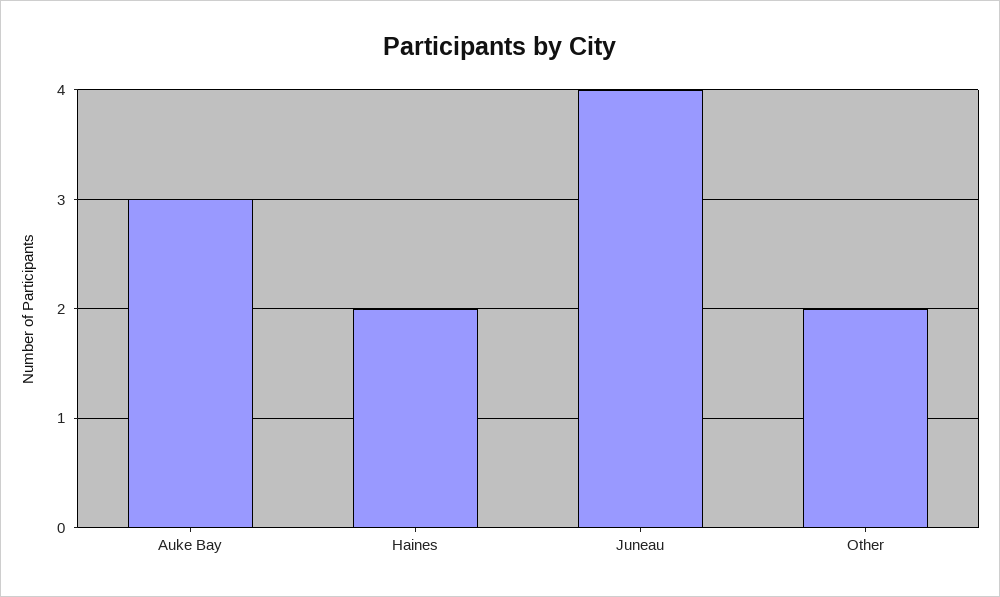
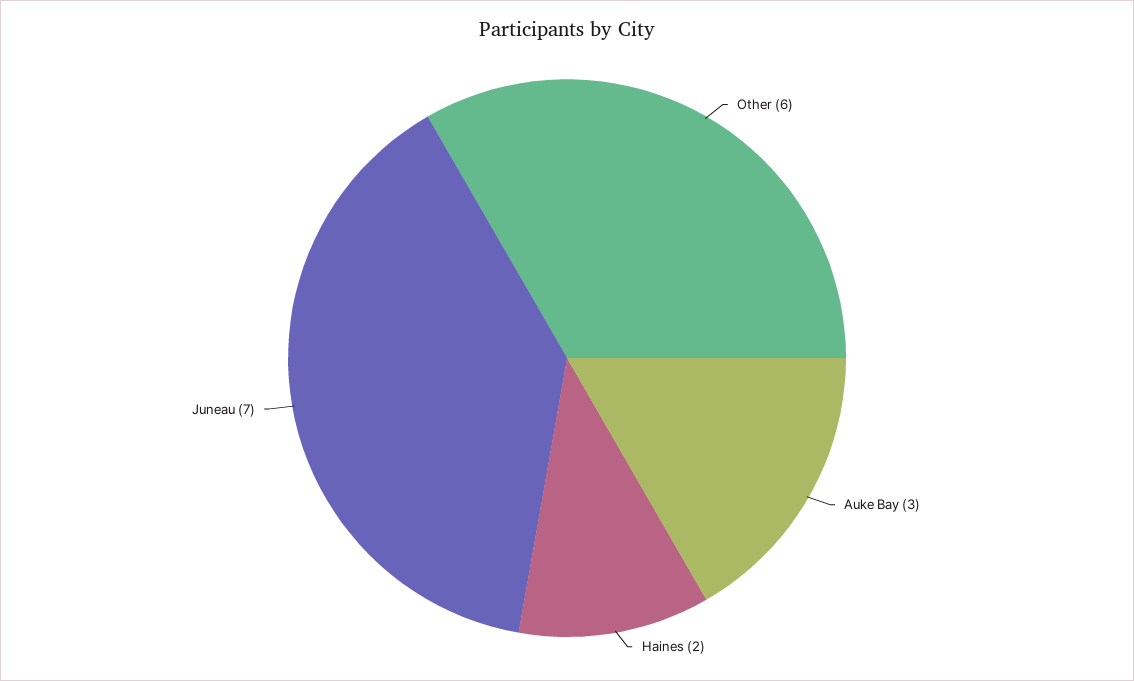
Juneau: 4 -> 7
Other: 2 -> 6

